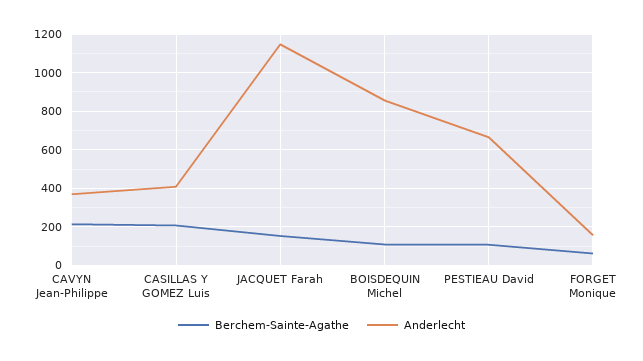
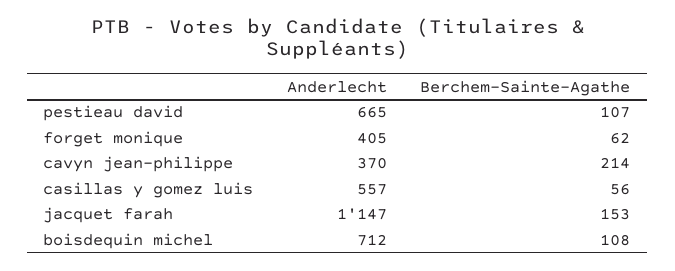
Berchem-Sainte-Agathe, CASILLAS Y GOMEZ Luis: 200 -> 56
Anderlecht, CASILLAS Y GOMEZ Luis: 400 -> 557
Anderlecht, BOISDEQUIN Michel: 850 -> 712
Anderlecht, FORGET Monique: 150 -> 405

